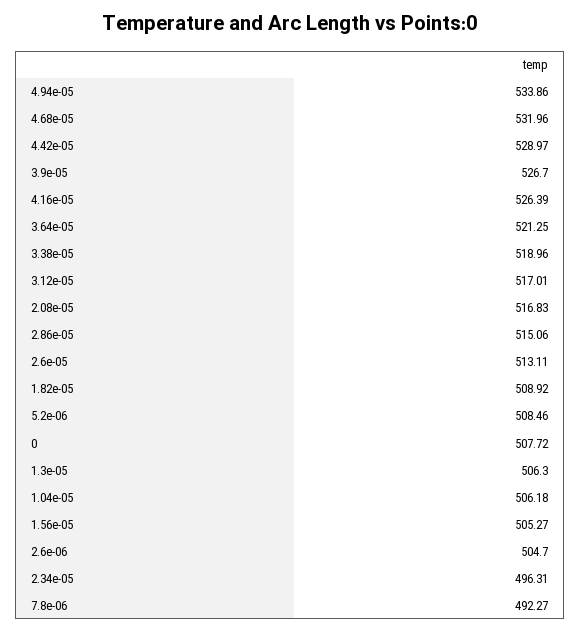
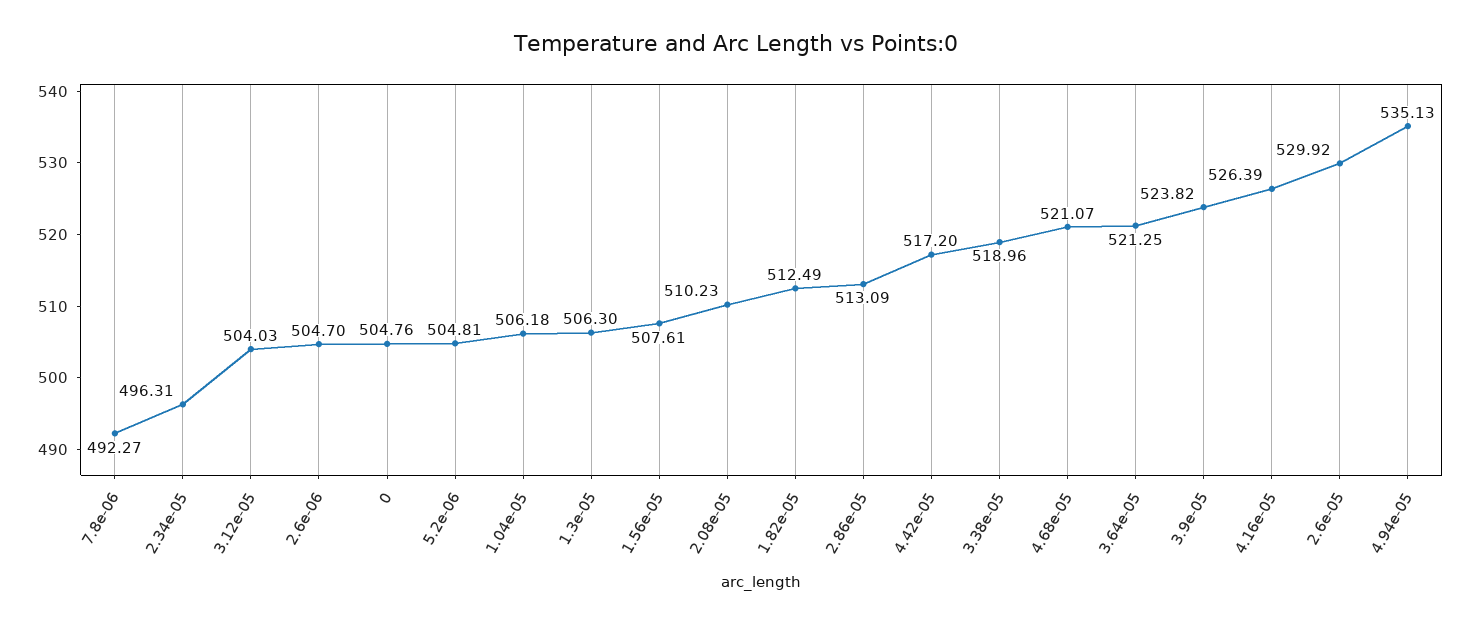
4.94e-05: 533.86 -> 535.13
4.68e-05: 531.96 -> 521.07
4.42e-05: 528.97 -> 517.2
3.9e-05: 526.7 -> 523.82
3.12e-05: 517.01 -> 504.03
2.08e-05: 516.83 -> 510.23
2.86e-05: 515.06 -> 513.09
2.6e-05: 513.11 -> 529.92
1.82e-05: 508.92 -> 512.49
5.2e-06: 508.46 -> 504.81
0: 507.72 -> 504.76
1.56e-05: 505.27 -> 507.61

